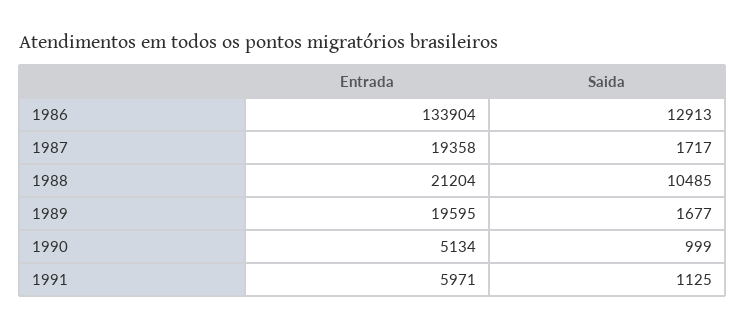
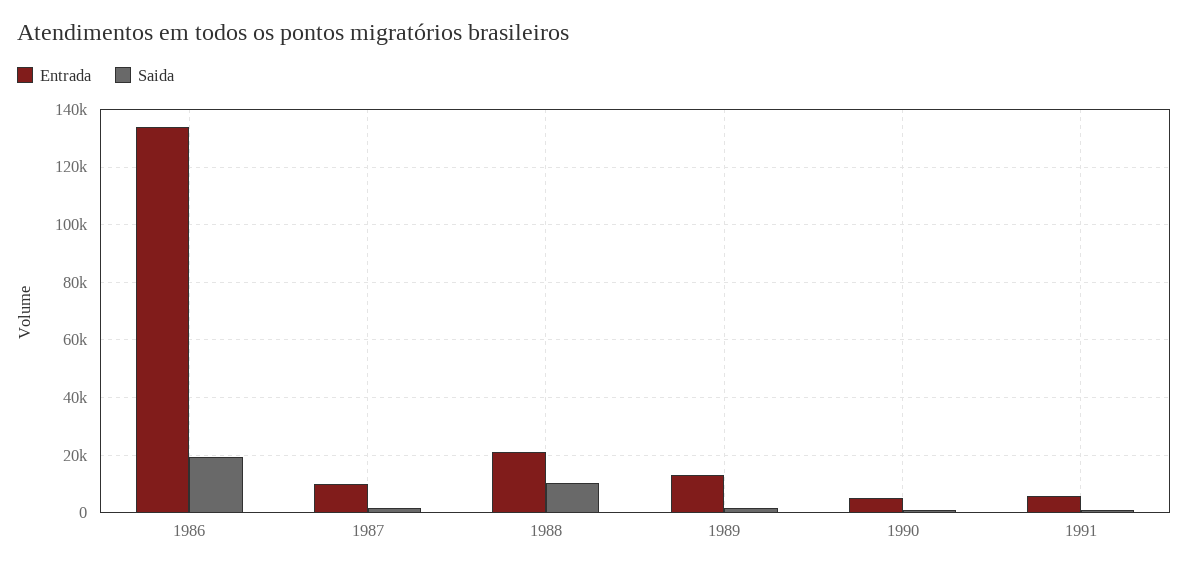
Saida, 1986: 12913 -> 20000
Entrada, 1987: 19358 -> 10000
Entrada, 1989: 19595 -> 12500

